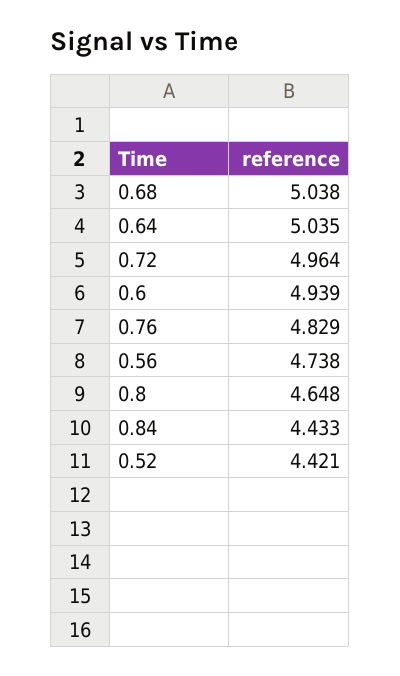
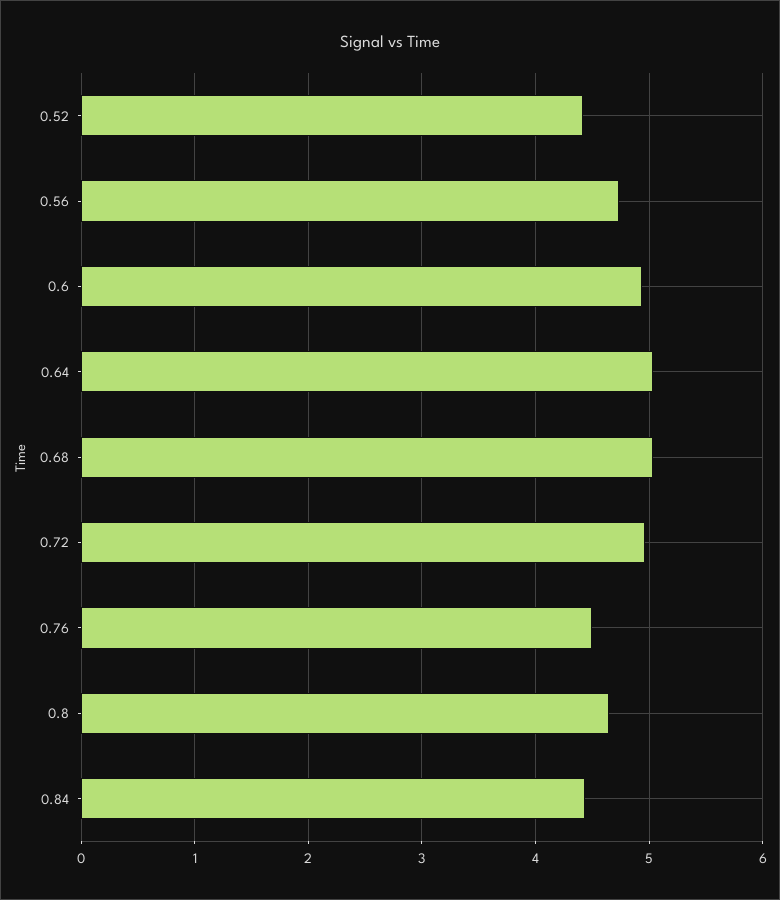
0.76: 4.829 -> 4.5

